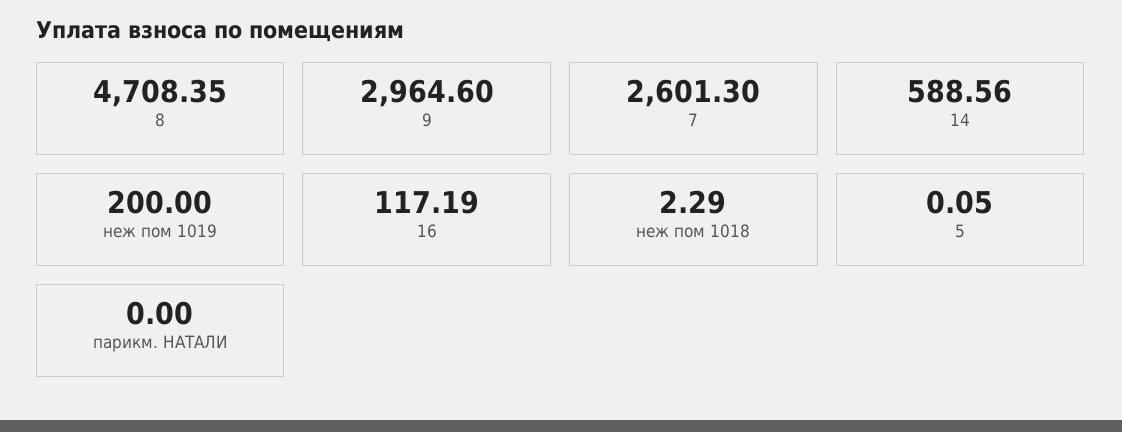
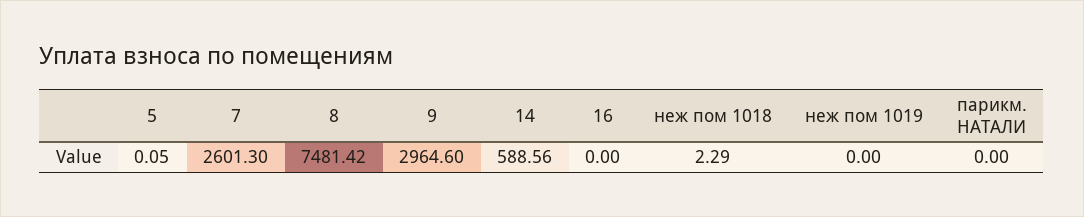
8: 4708.35 -> 7481.42
неж пом 1019: 200 -> 0
16: 117.19 -> 0

